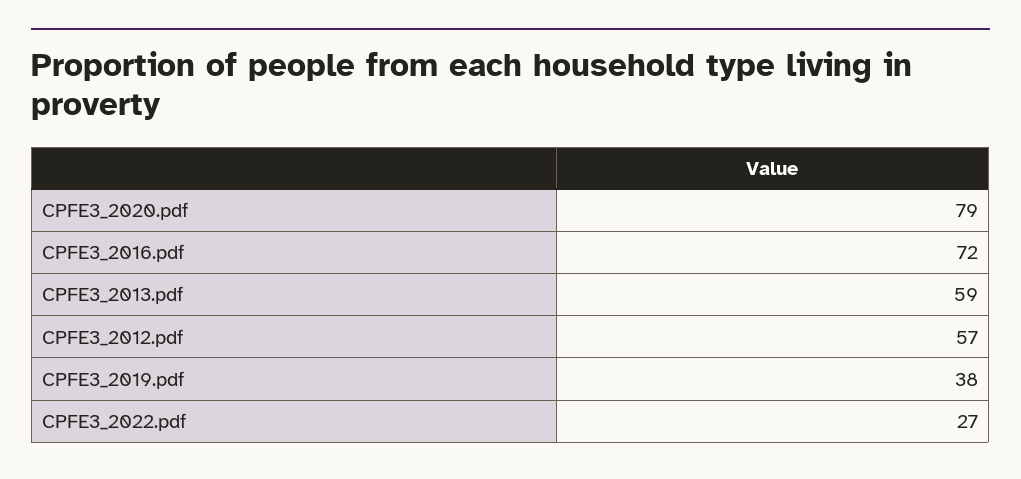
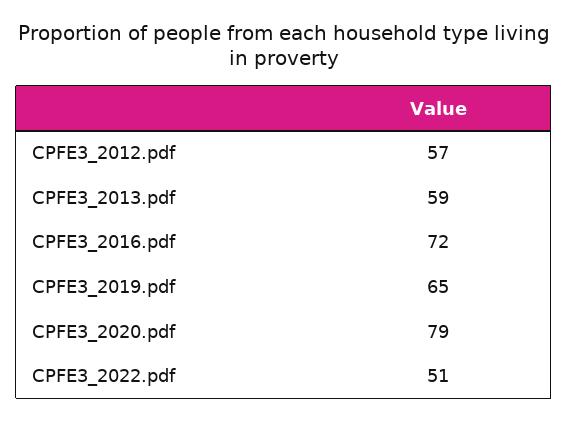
CPFE3_2019.pdf: 38 -> 65
CPFE3_2022.pdf: 27 -> 51

